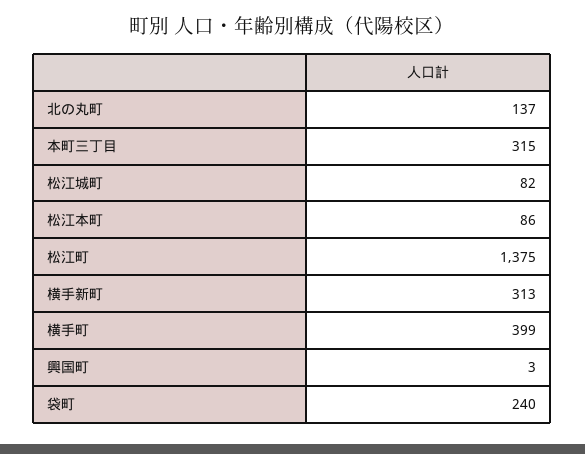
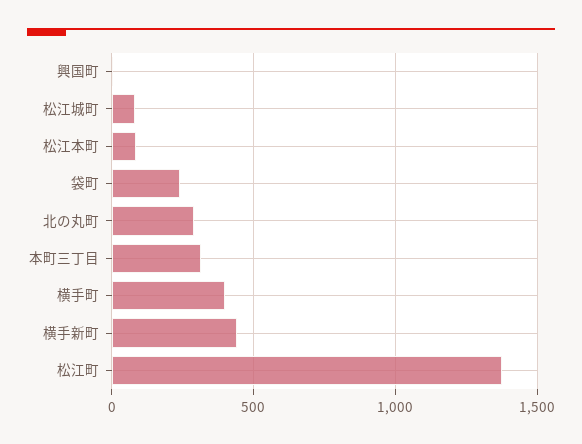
北の丸町: 137 -> 300
横手新町: 313 -> 450

